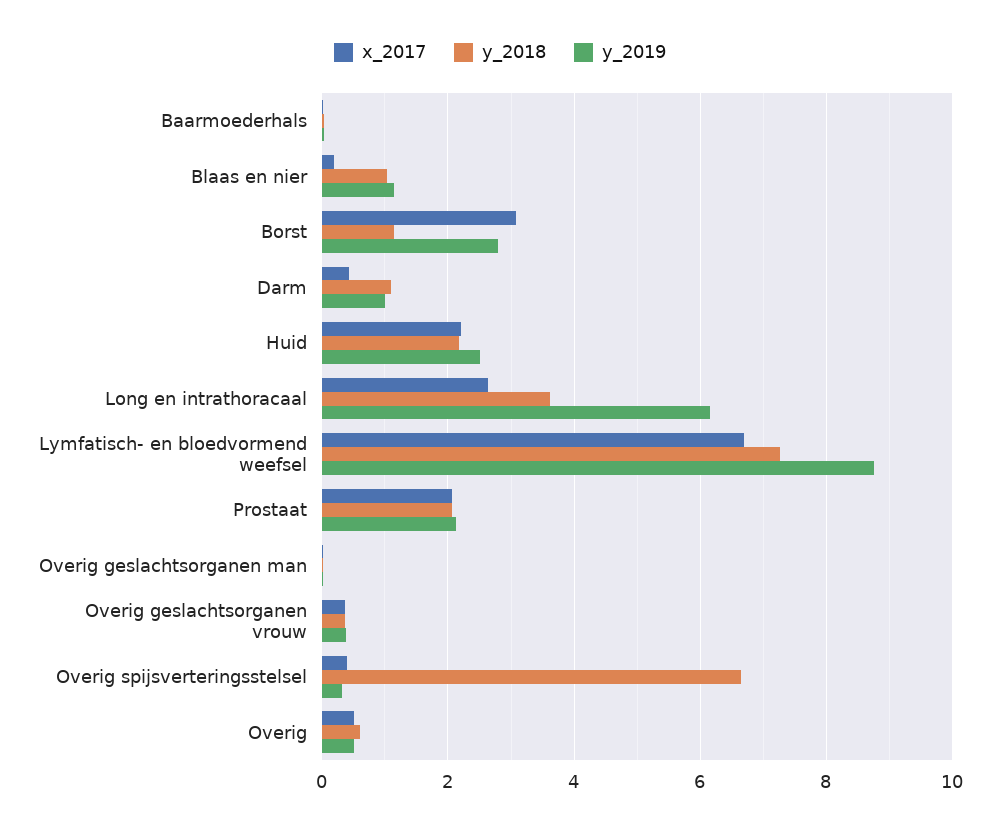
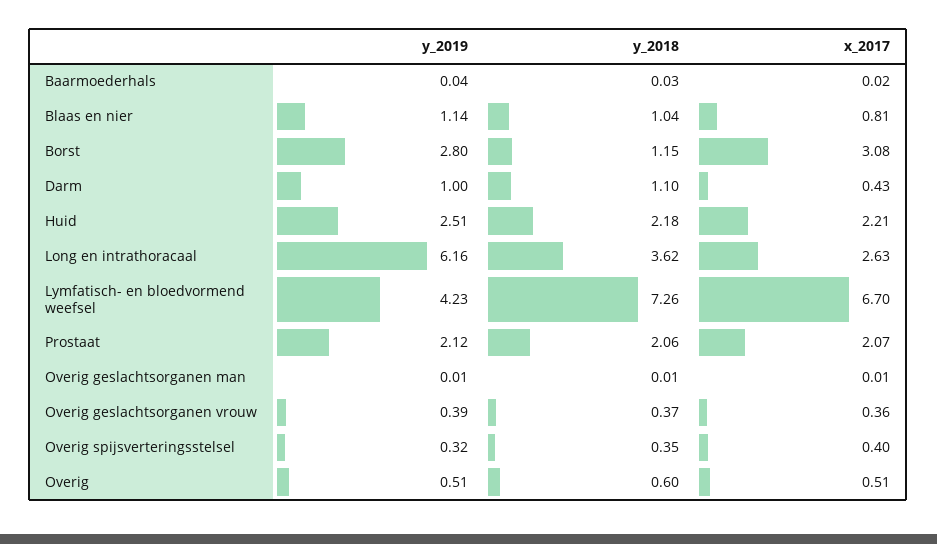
x_2017, Blaas en nier: 0.2 -> 0.81
y_2019, Lymfatisch- en bloedvormend weefsel: 8.8 -> 4.23
y_2018, Overig spijsverteringsstelsel: 6.6 -> 0.35

